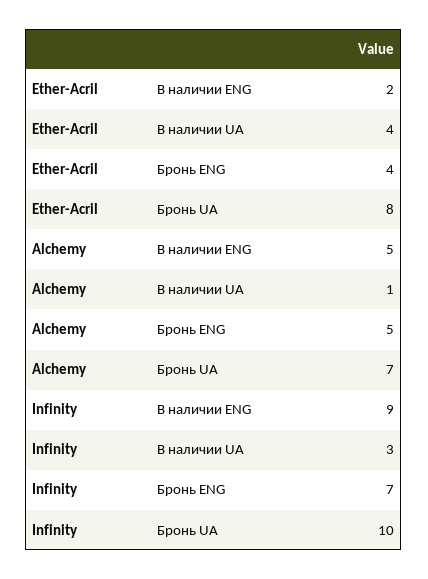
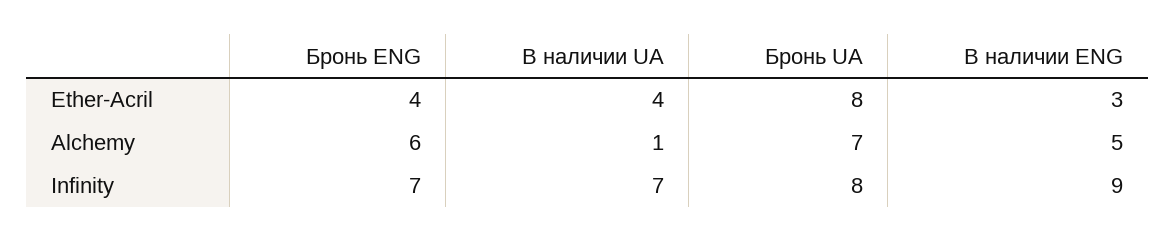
Ether-Acril, В наличии ENG: 2 -> 3
Alchemy, Бронь ENG: 5 -> 6
Infinity, В наличии UA: 3 -> 7
Infinity, Бронь UA: 10 -> 8

